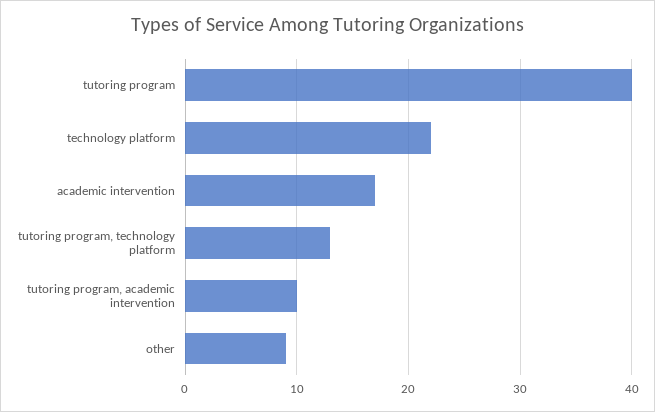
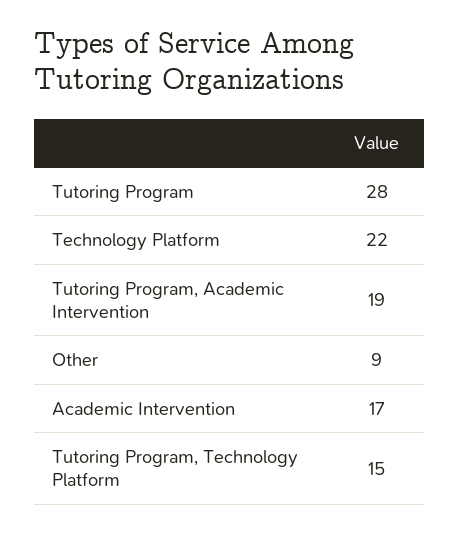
tutoring program: 40 -> 28
tutoring program, technology platform: 13 -> 15
tutoring program, academic intervention: 10 -> 19

